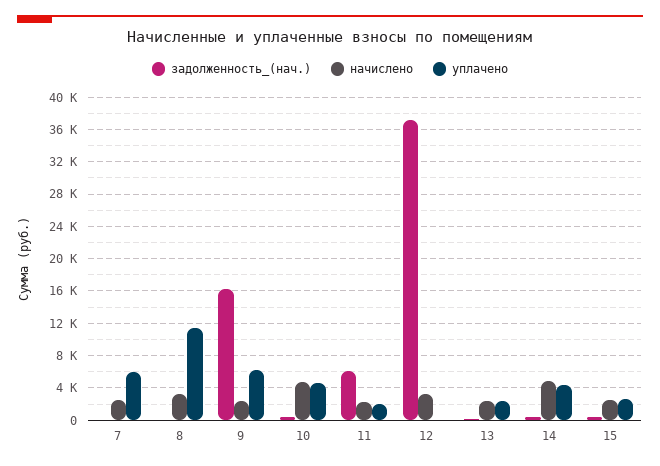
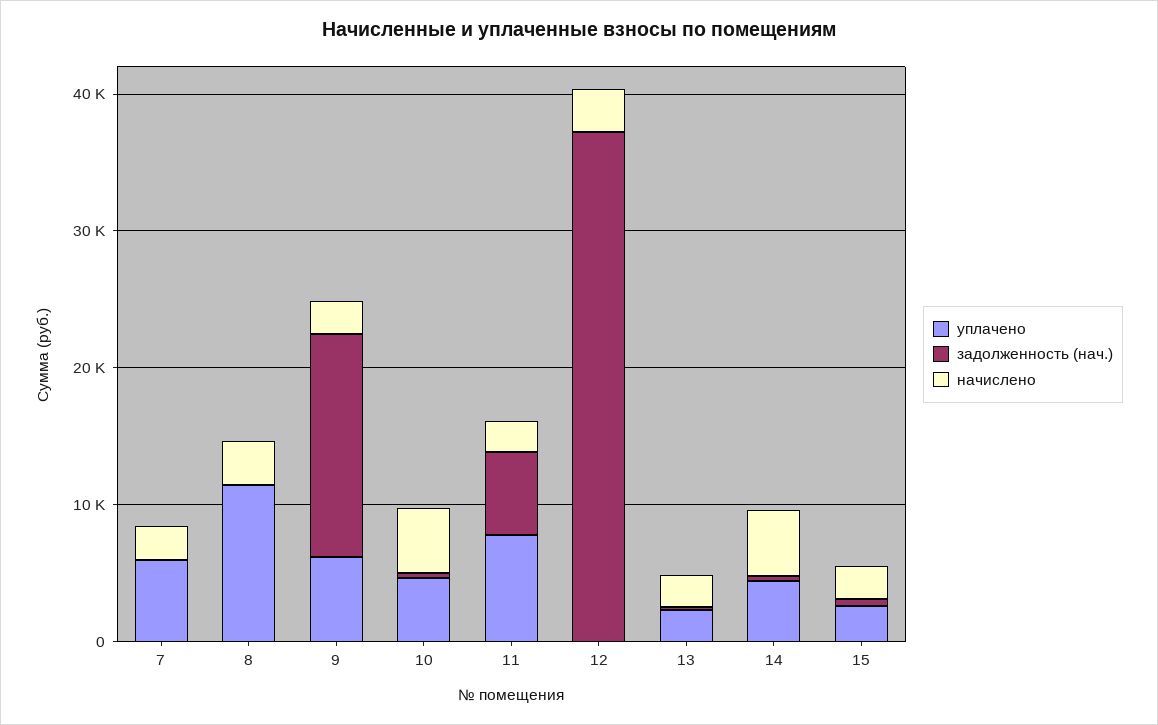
уплачено, 11: 2000 -> 8000

